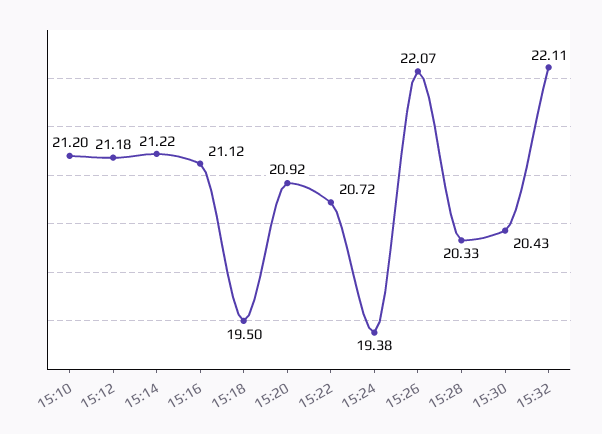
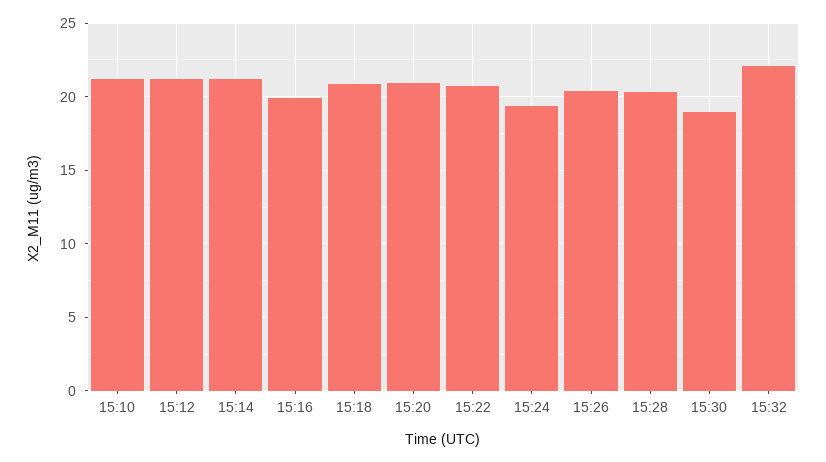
15:16: 21.12 -> 20
15:18: 19.5 -> 21
15:26: 22.07 -> 20.5
15:30: 20.43 -> 19

